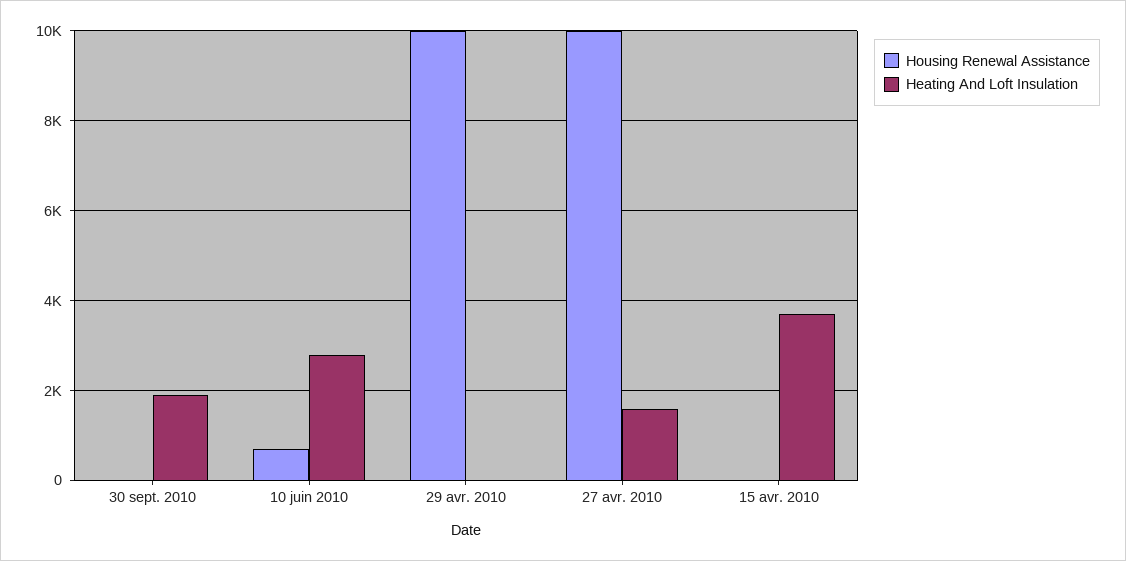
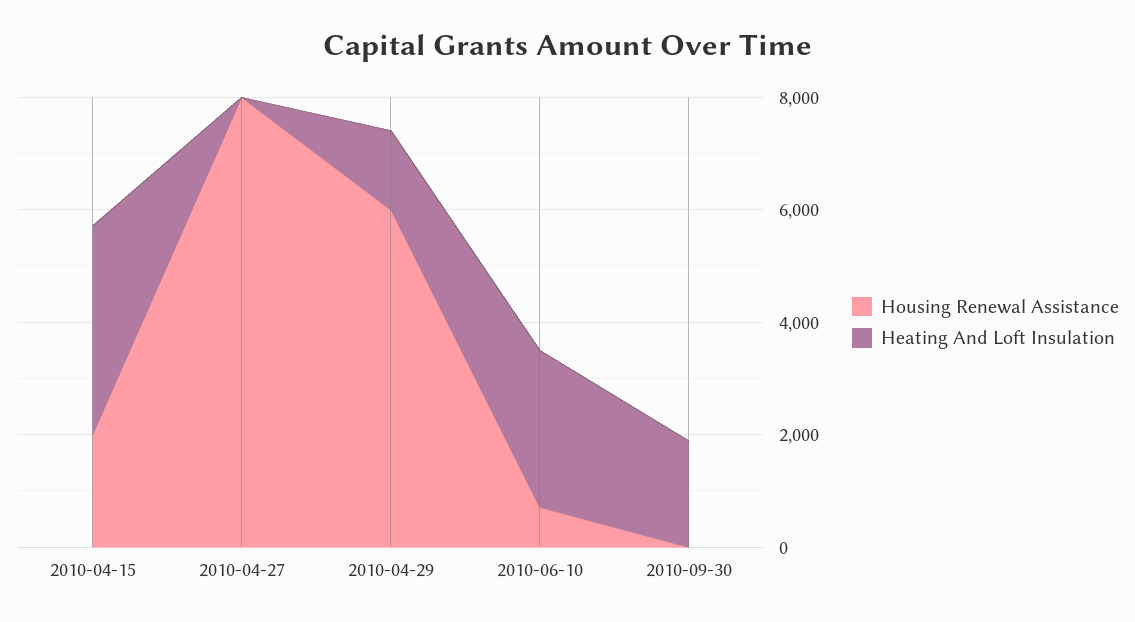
Housing Renewal Assistance, 29 avr. 2010: 10000 -> 6000
Heating And Loft Insulation, 29 avr. 2010: 0 -> 1500
Housing Renewal Assistance, 27 avr. 2010: 10000 -> 8000
Heating And Loft Insulation, 27 avr. 2010: 1600 -> 0
Housing Renewal Assistance, 15 avr. 2010: 0 -> 2000

